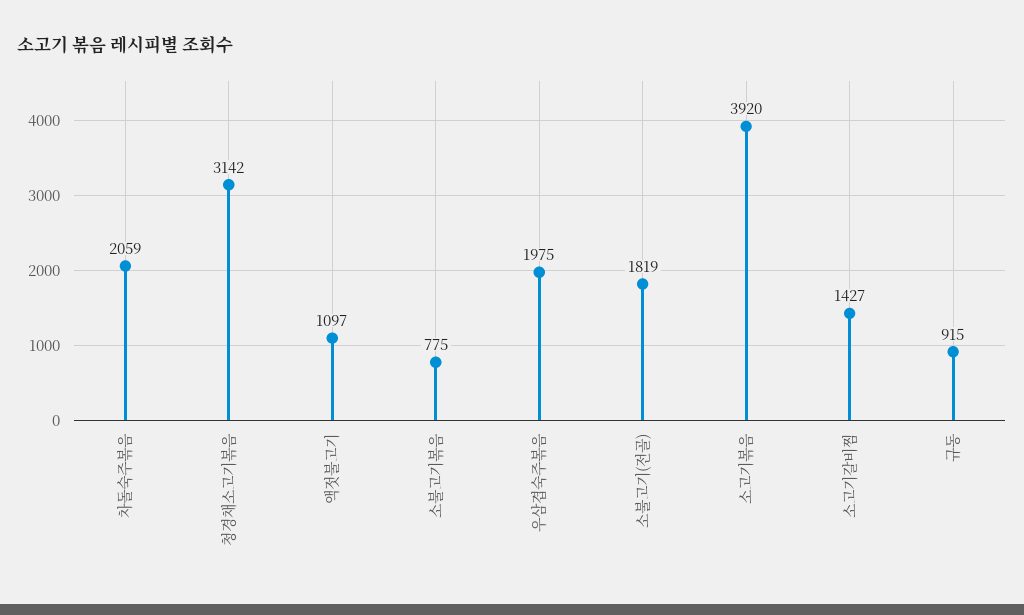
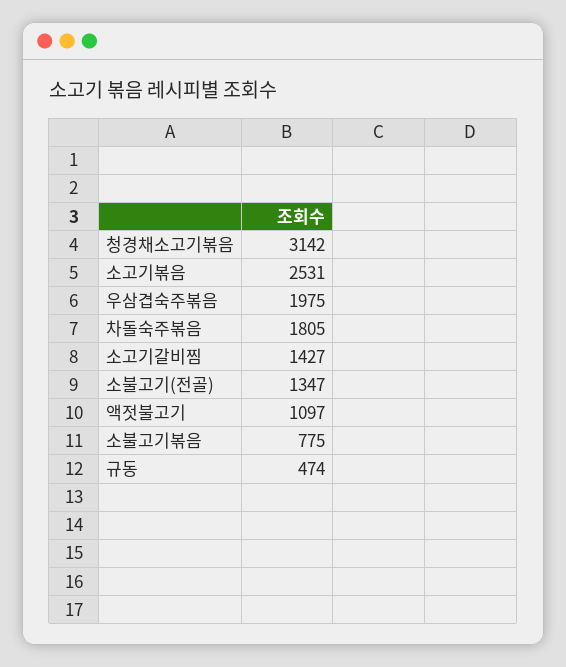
차돌숙주볶음: 2059 -> 1805
소불고기(전골): 1819 -> 1347
소고기볶음: 3920 -> 2531
규동: 915 -> 474

